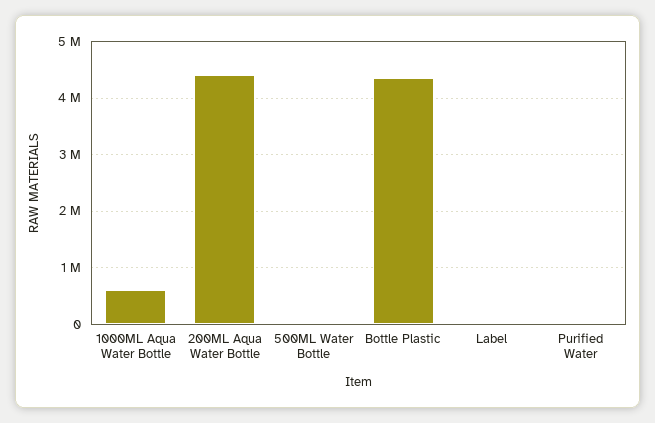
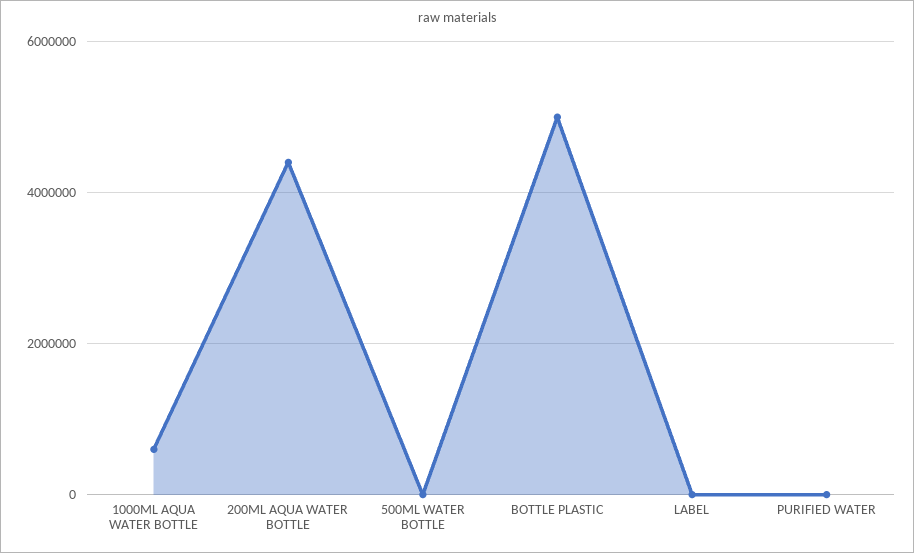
Bottle Plastic: 4400000 -> 5000000

